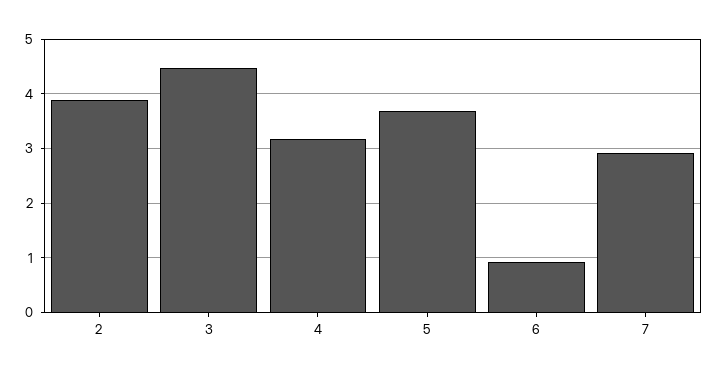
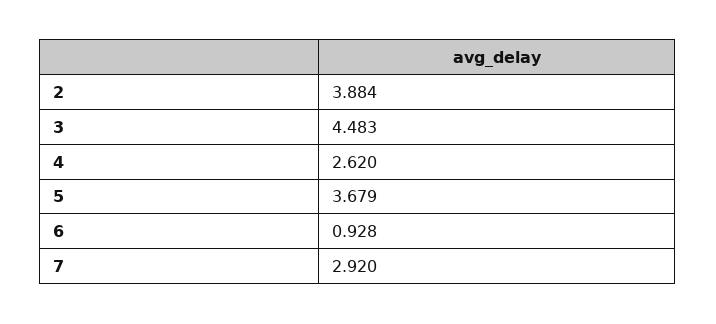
4: 3.2 -> 2.62

